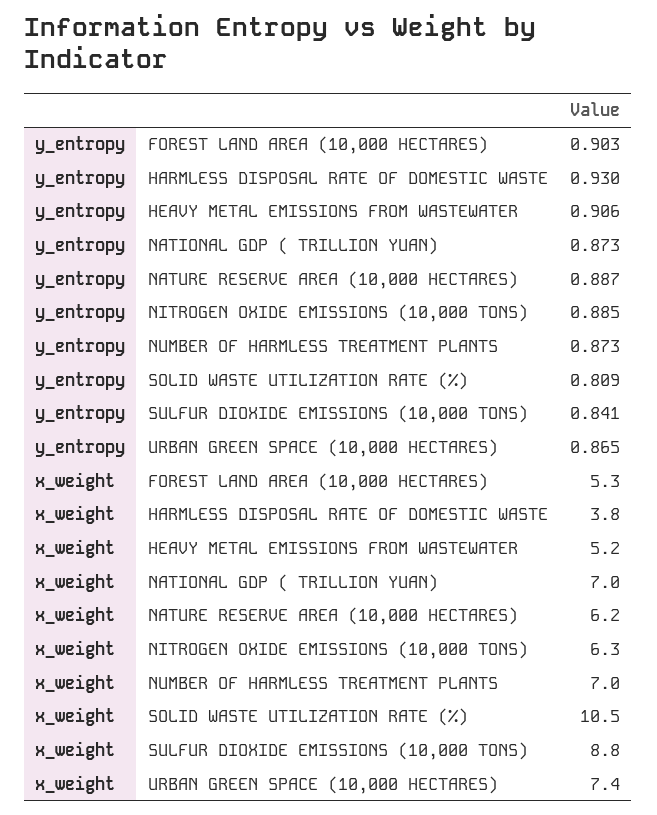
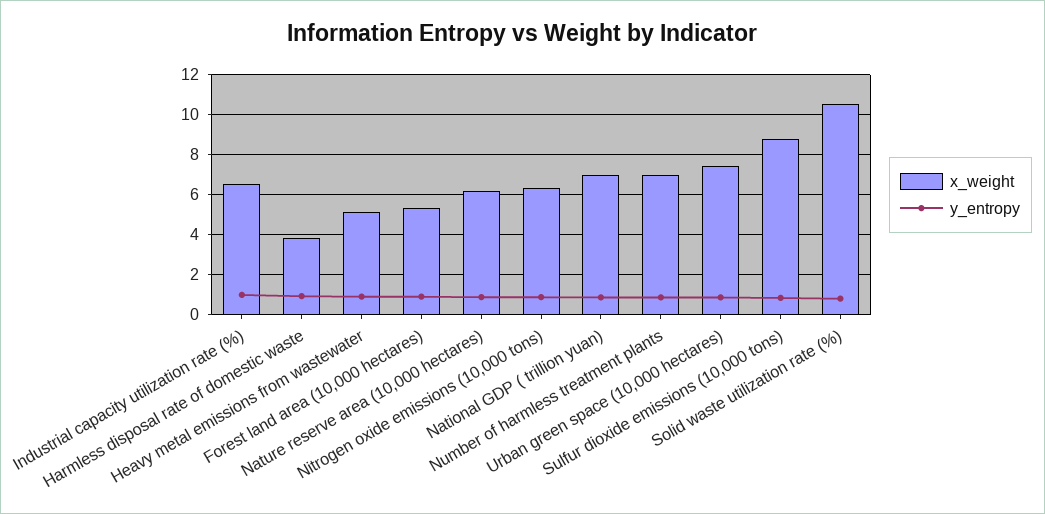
x_weight, Industrial capacity utilization rate (%): none -> 6.5
y_entropy, Industrial capacity utilization rate (%): none -> 1

